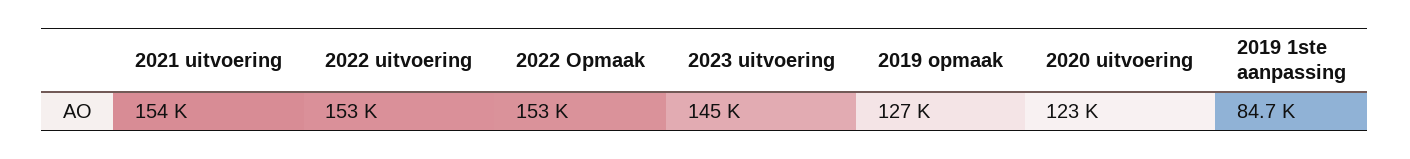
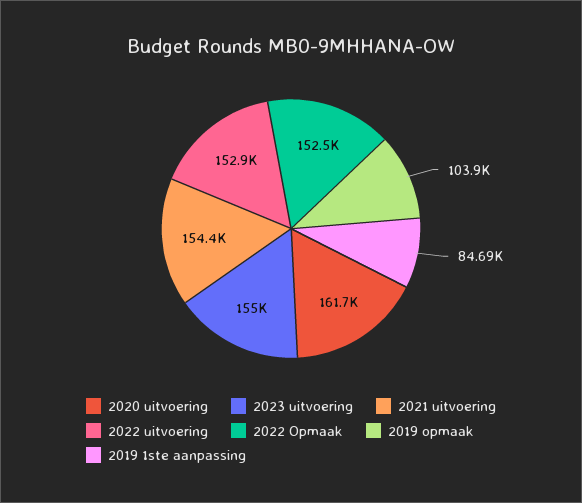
2023 uitvoering: 145000 -> 155000
2019 opmaak: 127000 -> 103900
2020 uitvoering: 123000 -> 161700

